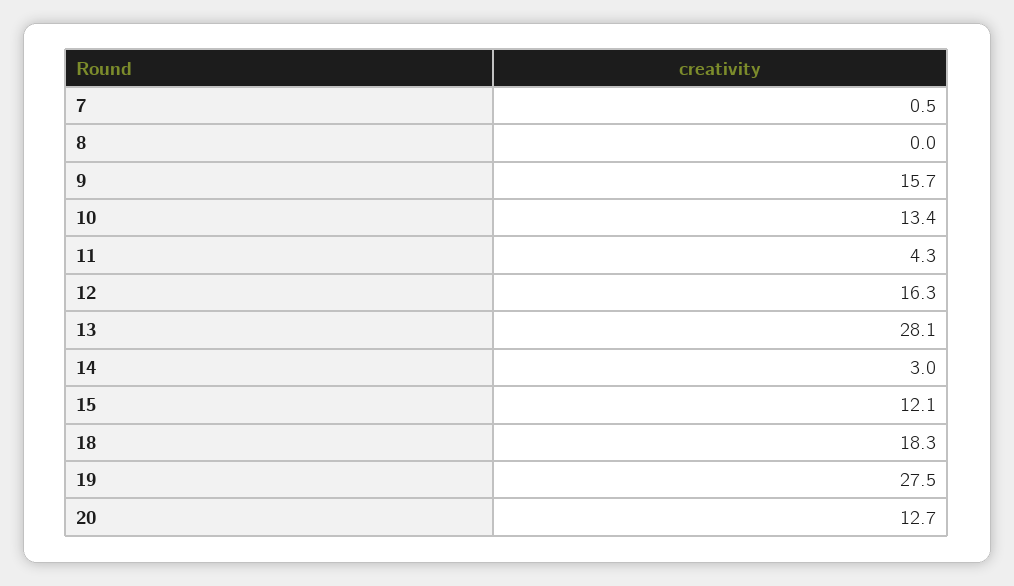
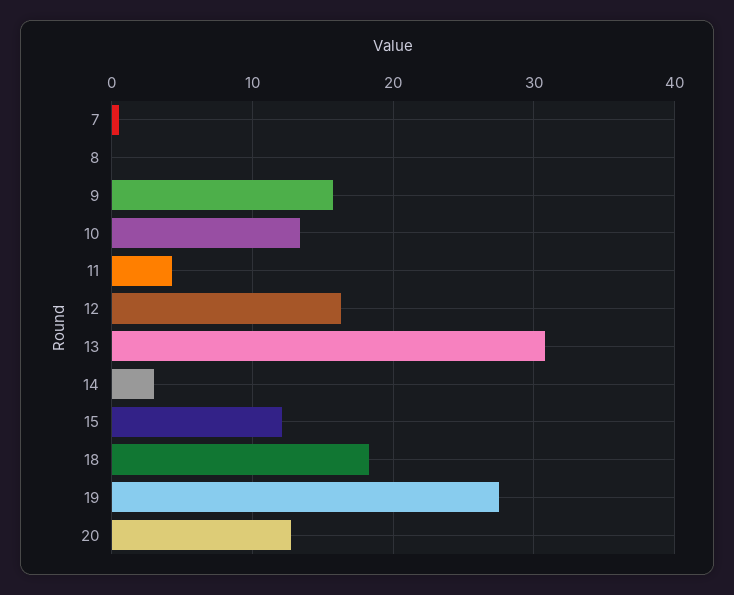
13: 28.1 -> 31

